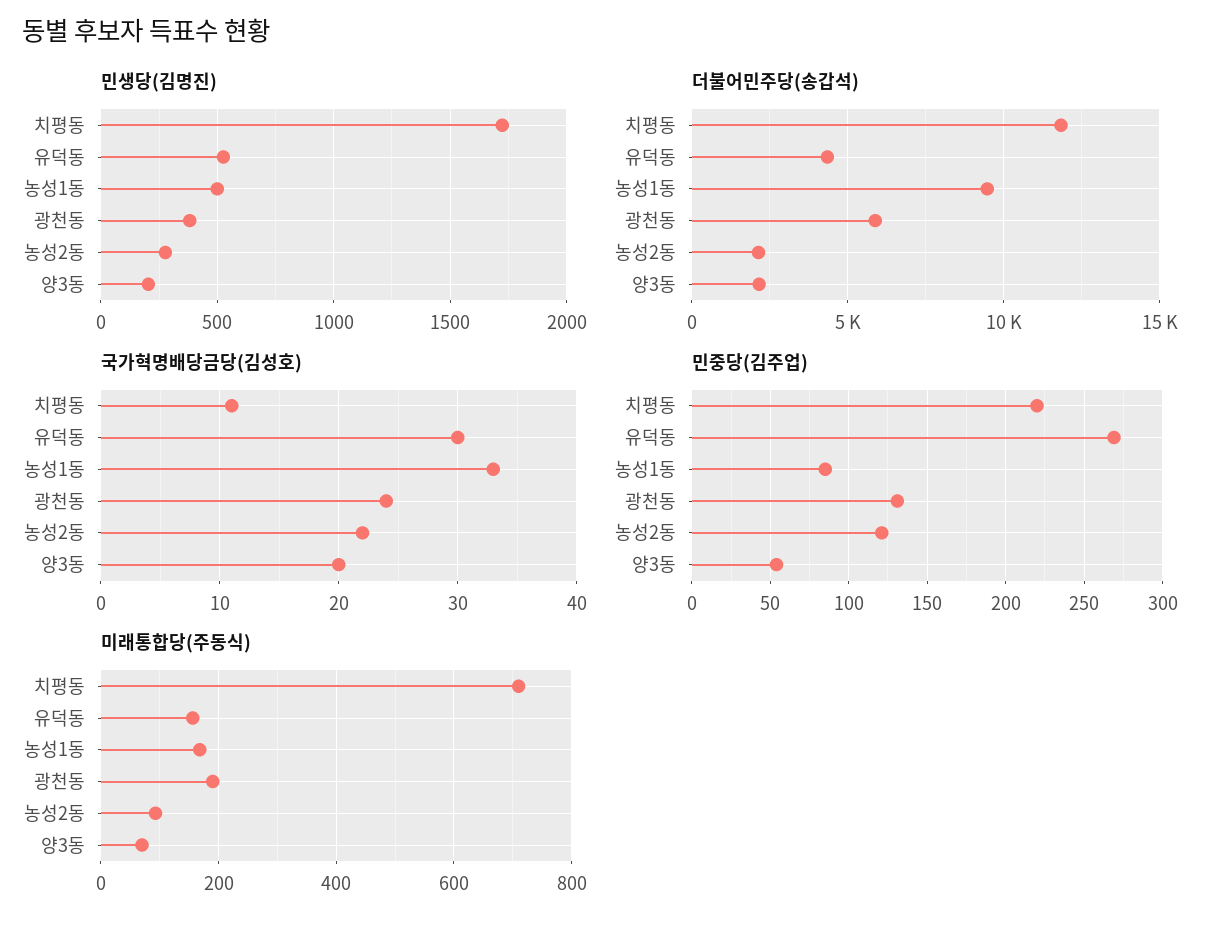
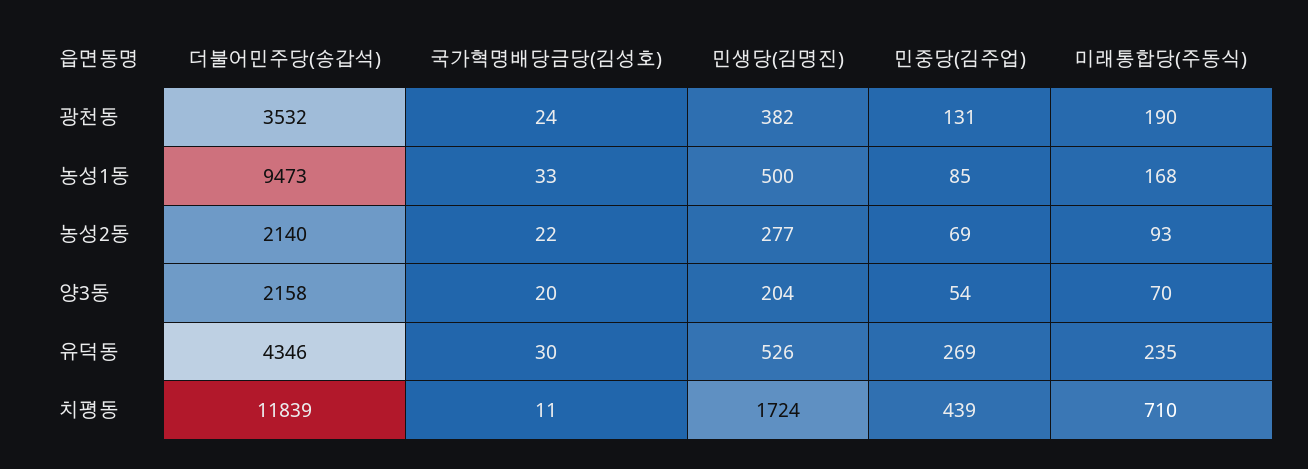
더불어민주당(송갑석), 광천동: 6000 -> 3532
민중당(김주업), 치평동: 220 -> 439
민중당(김주업), 농성2동: 120 -> 69
미래통합당(주동식), 유덕동: 160 -> 235

